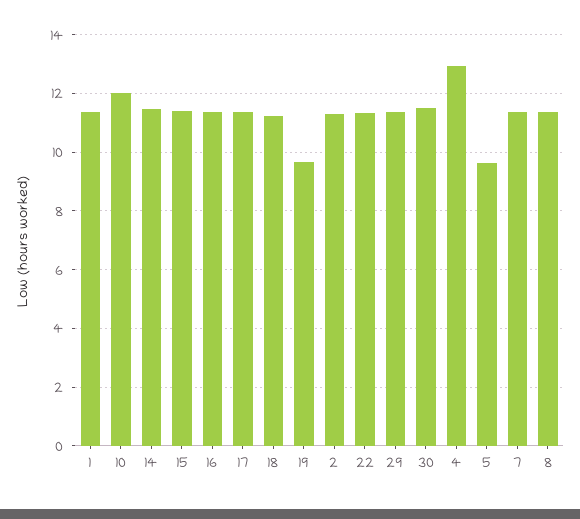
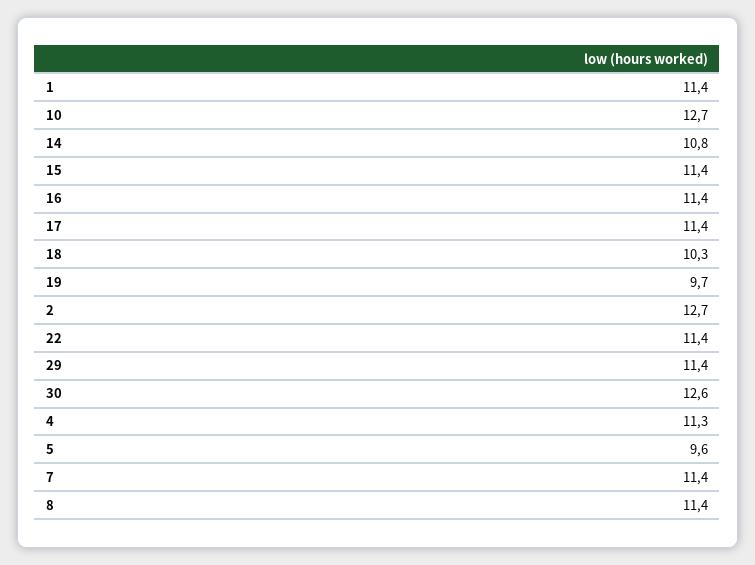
10: 12 -> 12.7
14: 11.5 -> 10.8
18: 11.25 -> 10.3
2: 11.25 -> 12.7
30: 11.5 -> 12.6
4: 13 -> 11.3

